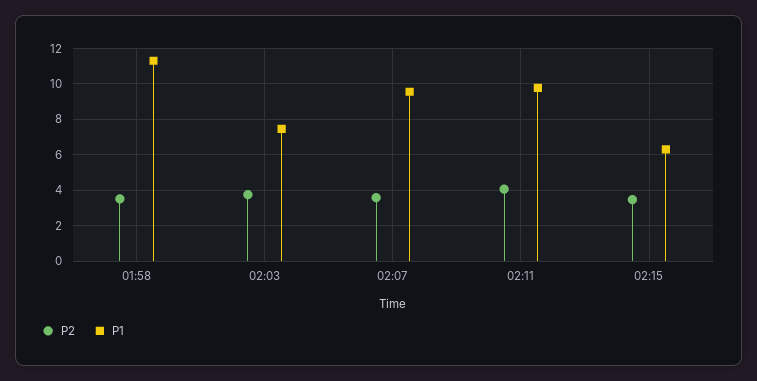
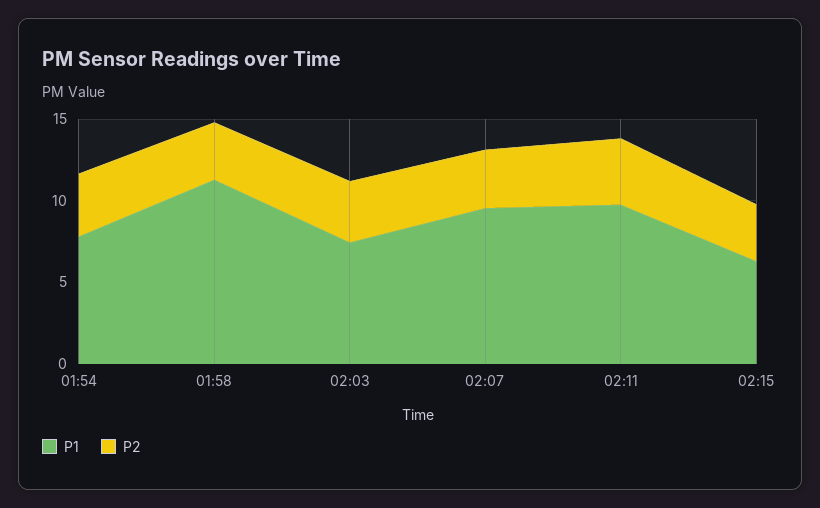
P1, 01:54: none -> 8
P2, 01:54: none -> 4

